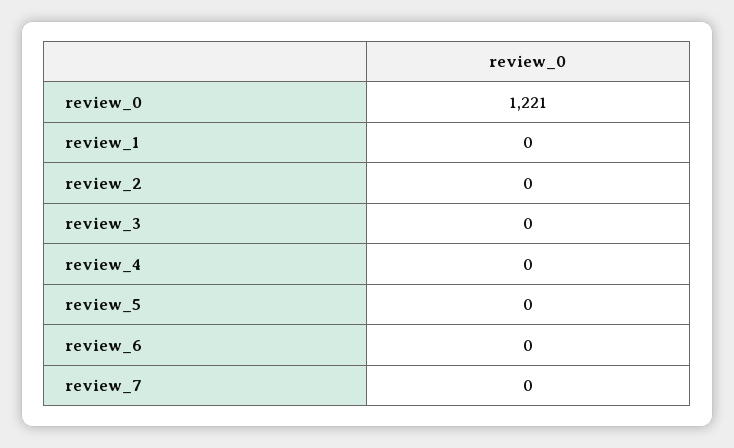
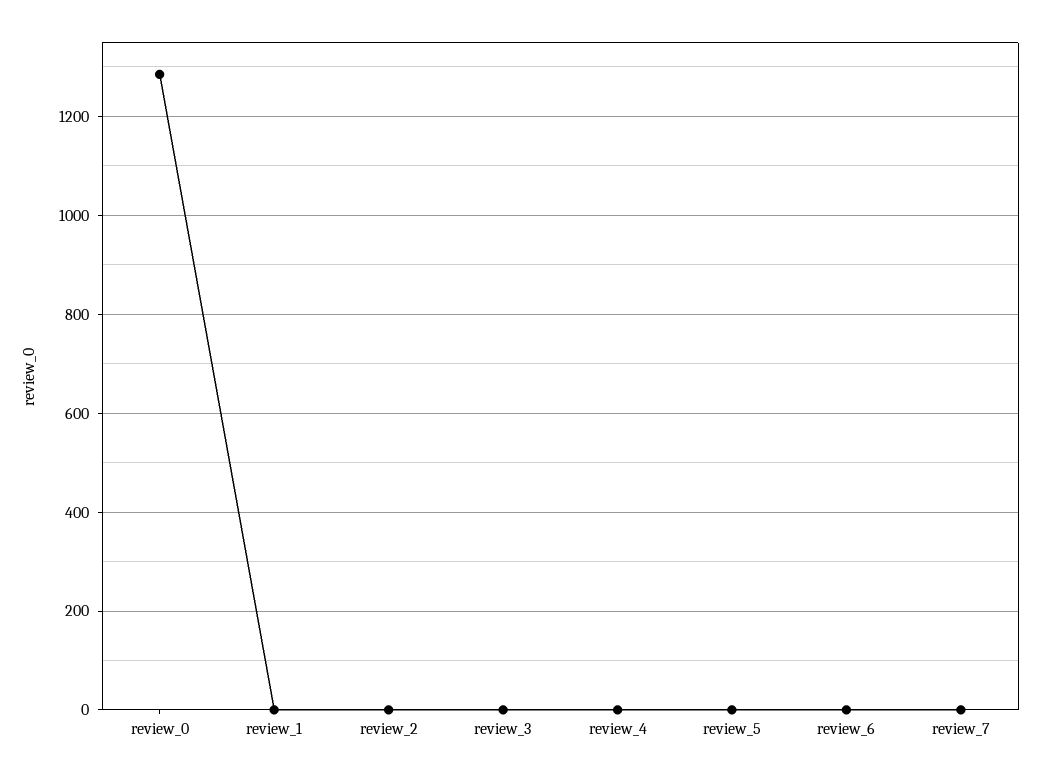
review_0: 1221 -> 1280

